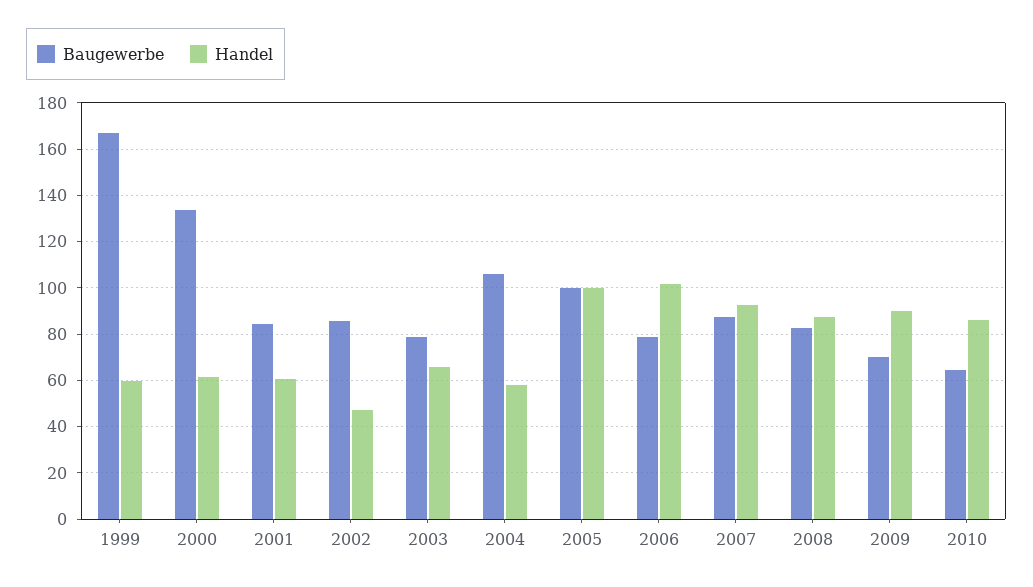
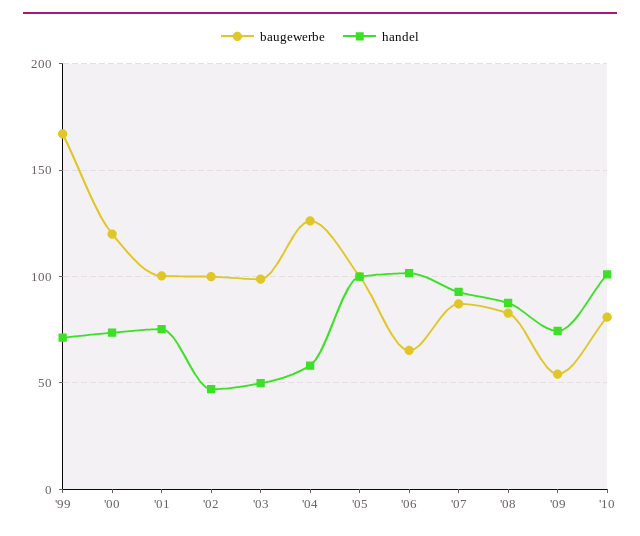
Handel, 1999: 60 -> 70
Baugewerbe, 2000: 135 -> 120
Handel, 2000: 60 -> 75
Baugewerbe, 2001: 85 -> 100
Handel, 2001: 60 -> 75
Baugewerbe, 2002: 85 -> 100
Baugewerbe, 2003: 80 -> 100
Handel, 2003: 65 -> 50
Baugewerbe, 2004: 105 -> 125
Baugewerbe, 2006: 80 -> 65
Baugewerbe, 2009: 70 -> 55
Handel, 2009: 90 -> 75
Baugewerbe, 2010: 65 -> 80
Handel, 2010: 85 -> 100

